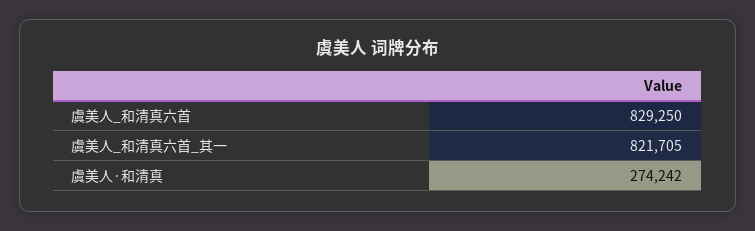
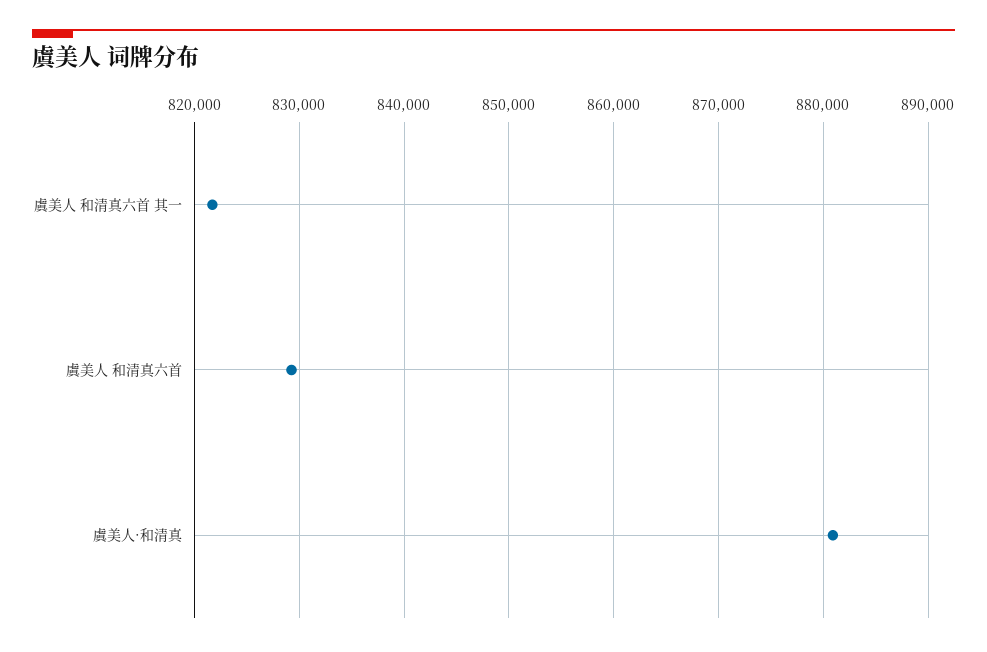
虞美人·和清真: 274242 -> 881000

